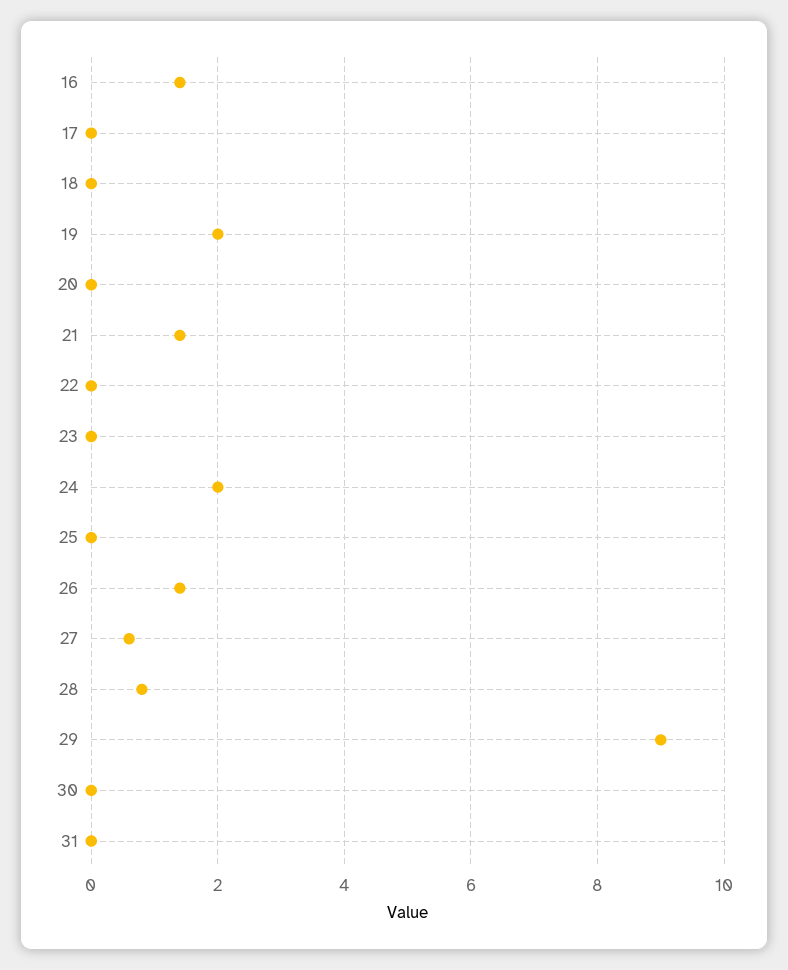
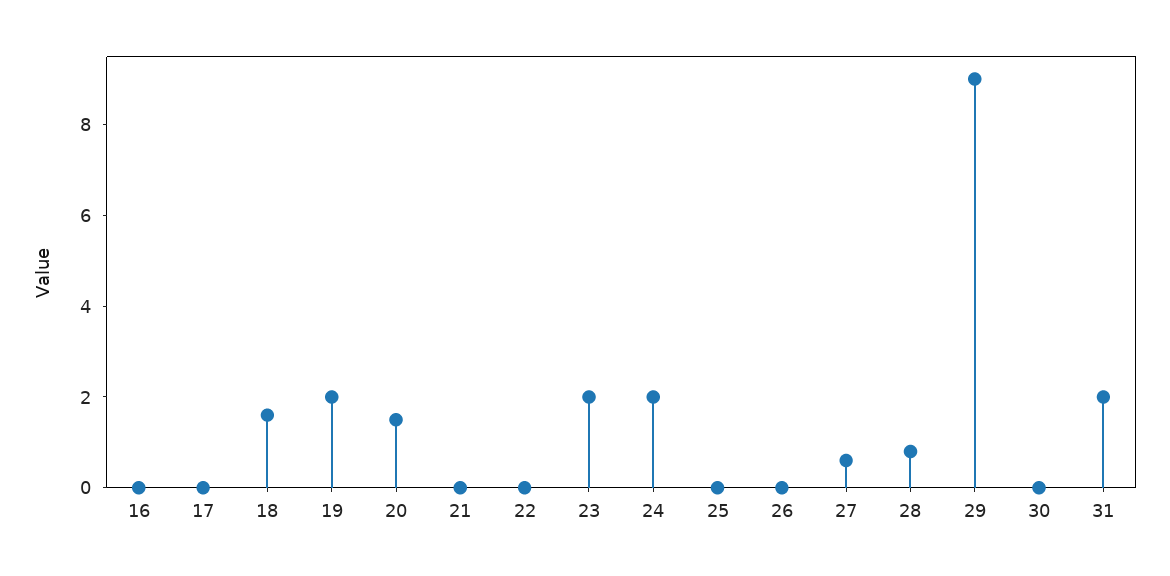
16: 1.5 -> 0
18: 0 -> 1.5
20: 0 -> 1.5
21: 1.5 -> 0
23: 0 -> 2
26: 1.5 -> 0
31: 0 -> 2

